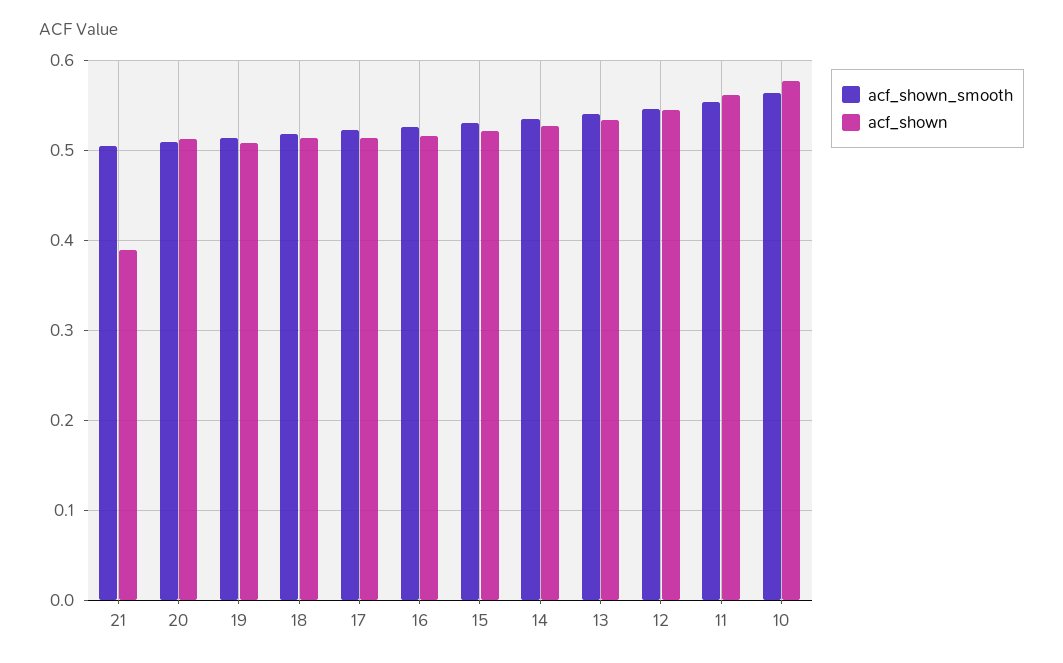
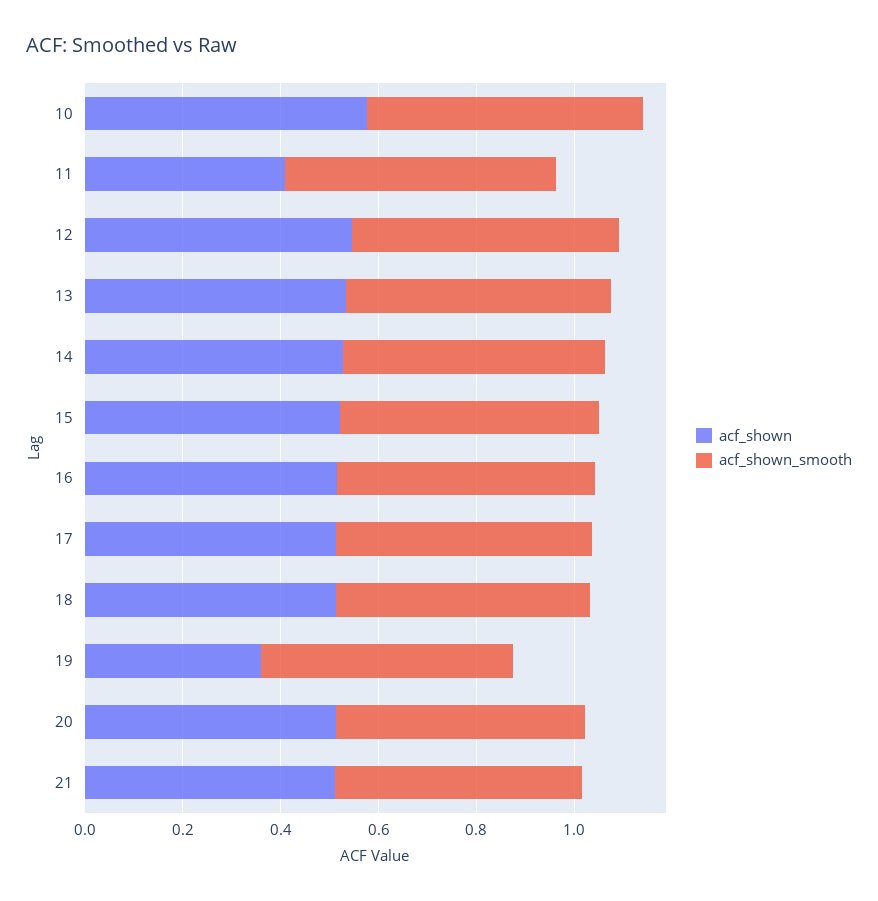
acf_shown, 21: 0.39 -> 0.5
acf_shown, 19: 0.51 -> 0.35
acf_shown, 11: 0.56 -> 0.4

